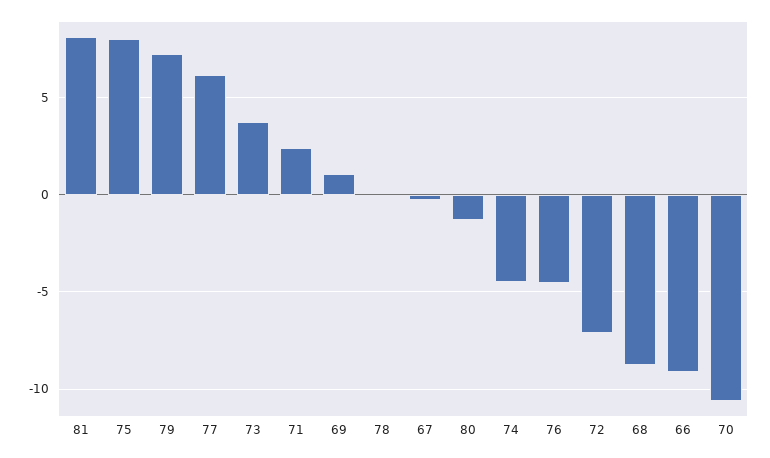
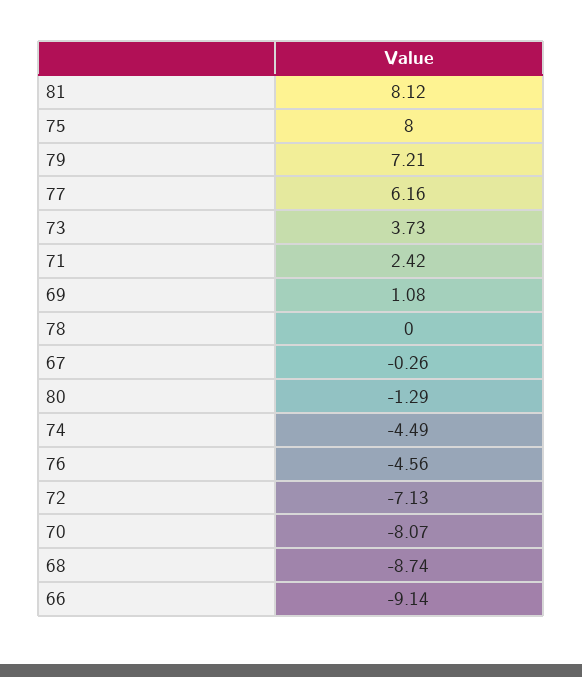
70: -10.5 -> -8.07

